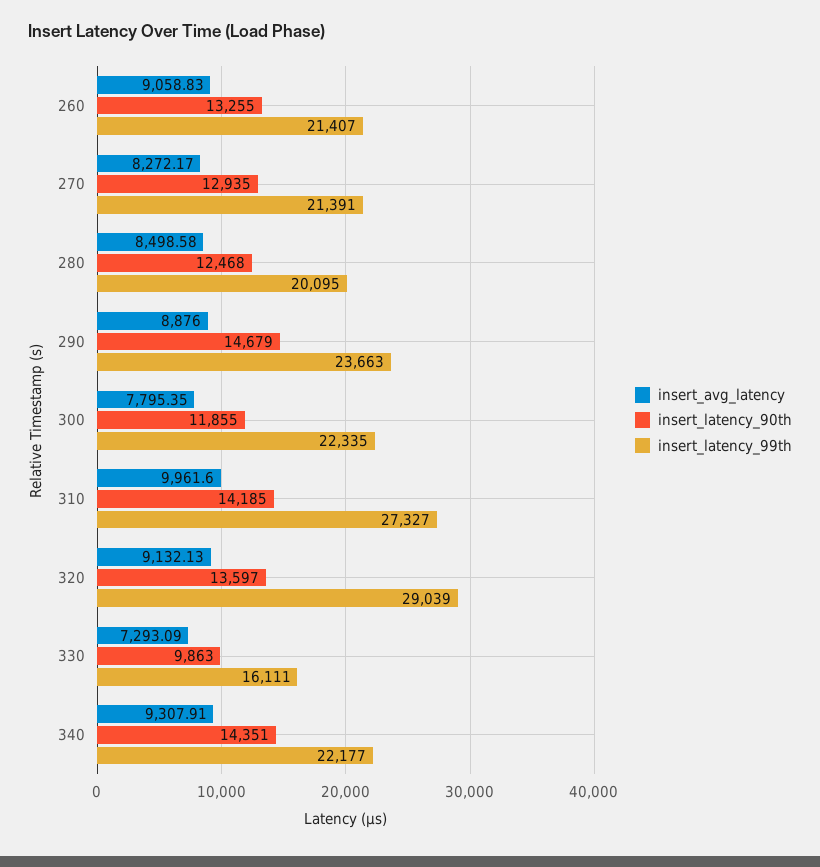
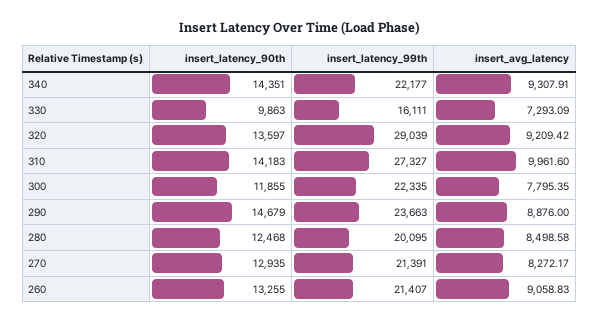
insert_latency_90th, 310: 14185 -> 14183
insert_avg_latency, 320: 9132.13 -> 9209.42

